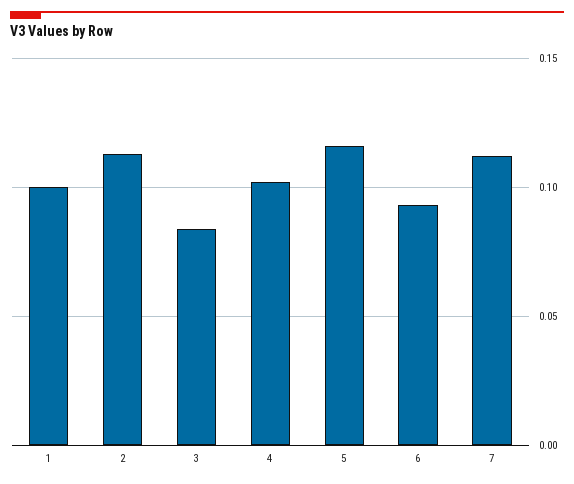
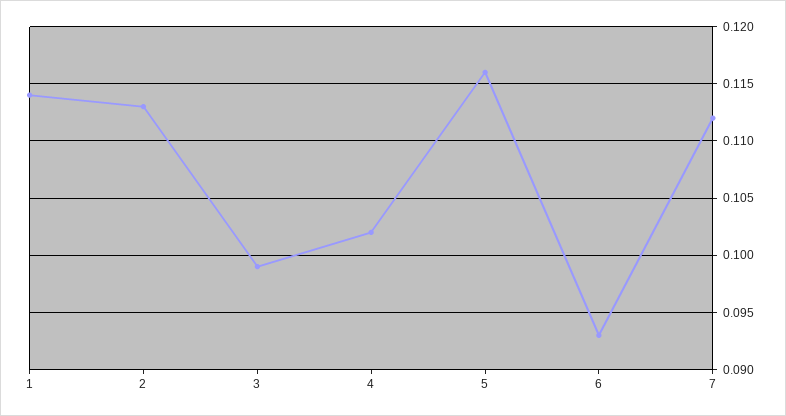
1: 0.1 -> 0.114
3: 0.085 -> 0.099

